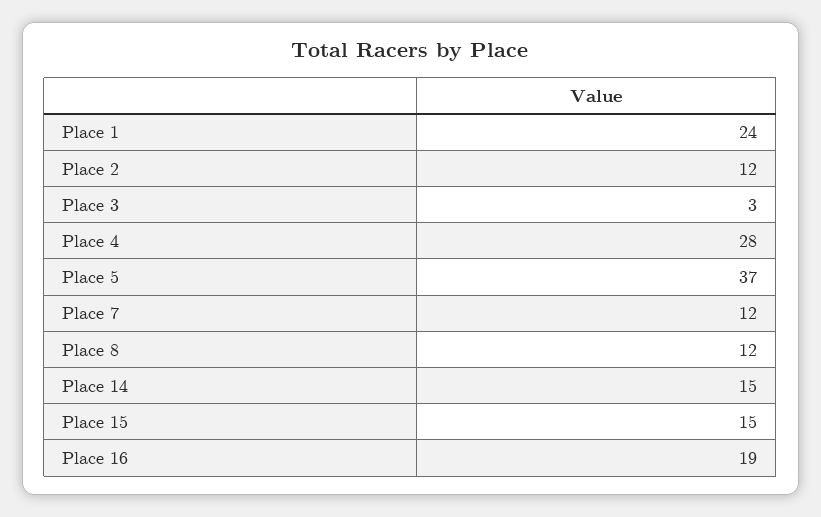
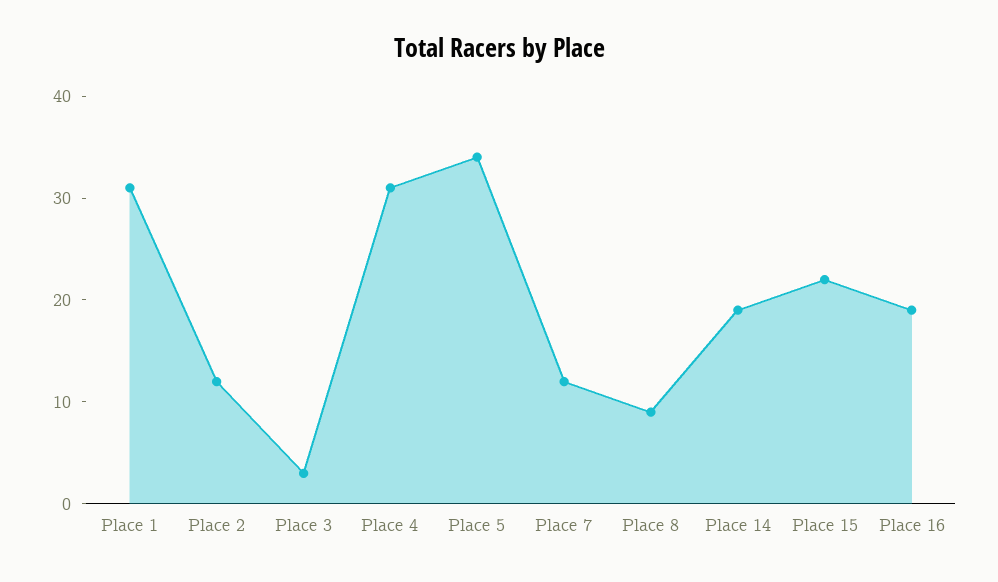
Place 1: 24 -> 31
Place 4: 28 -> 31
Place 5: 37 -> 34
Place 8: 12 -> 9
Place 14: 15 -> 19
Place 15: 15 -> 22

